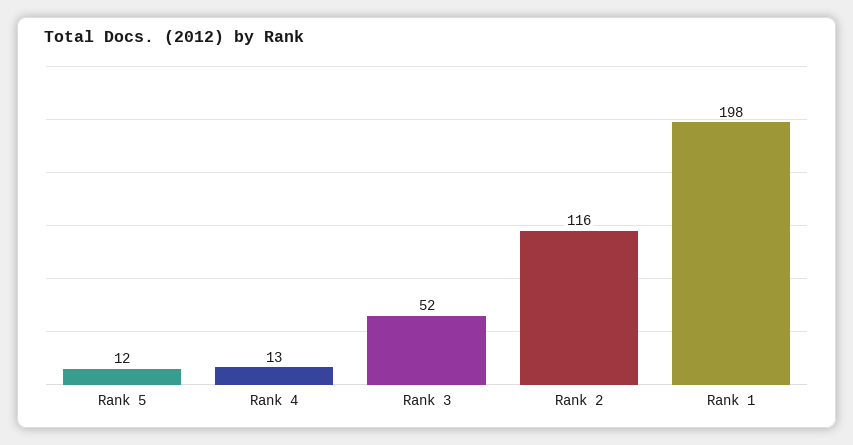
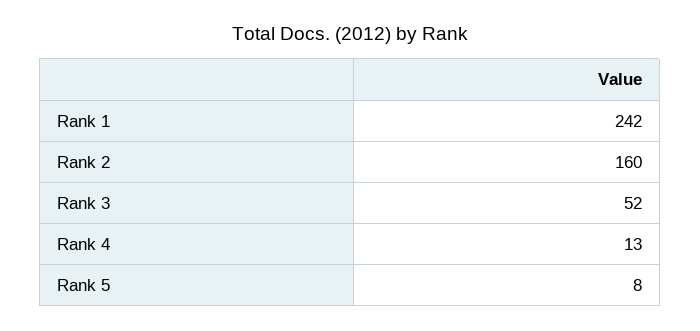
Rank 5: 12 -> 8
Rank 2: 116 -> 160
Rank 1: 198 -> 242

